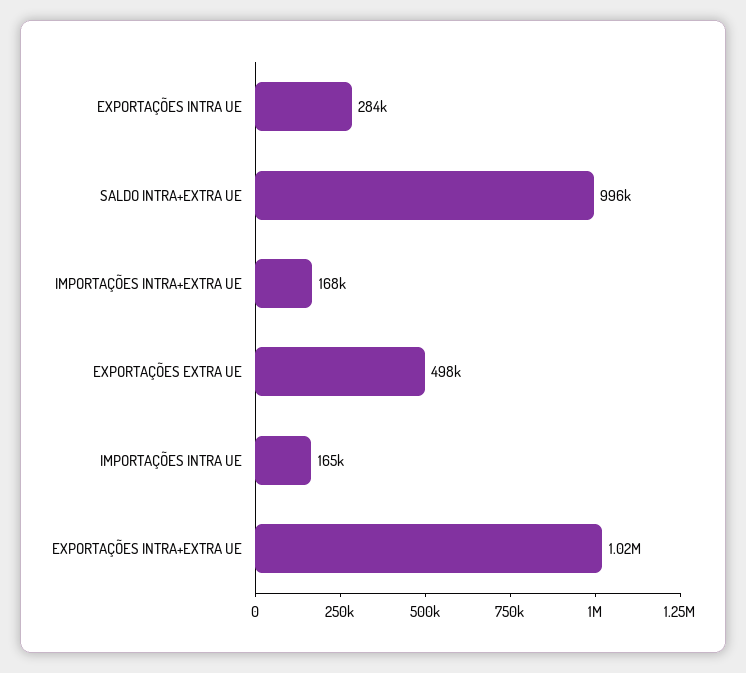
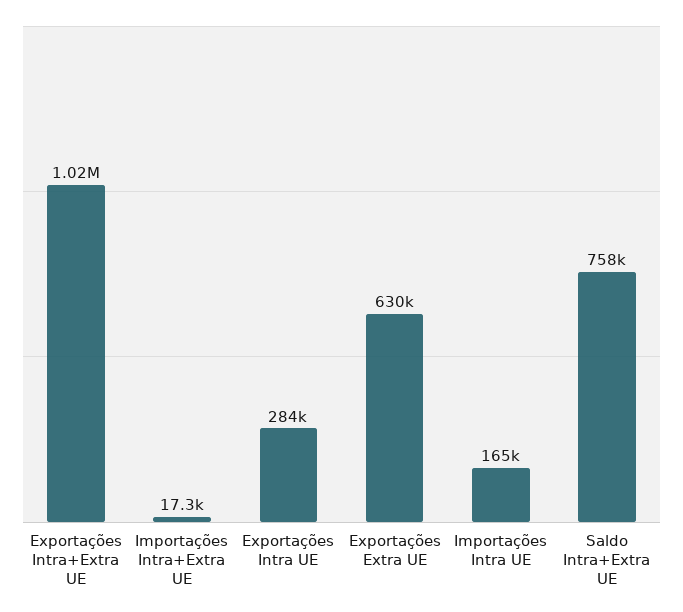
SALDO INTRA+EXTRA UE: 996000 -> 758000
IMPORTAÇÕES INTRA+EXTRA UE: 168000 -> 17300
EXPORTAÇÕES EXTRA UE: 498000 -> 630000

